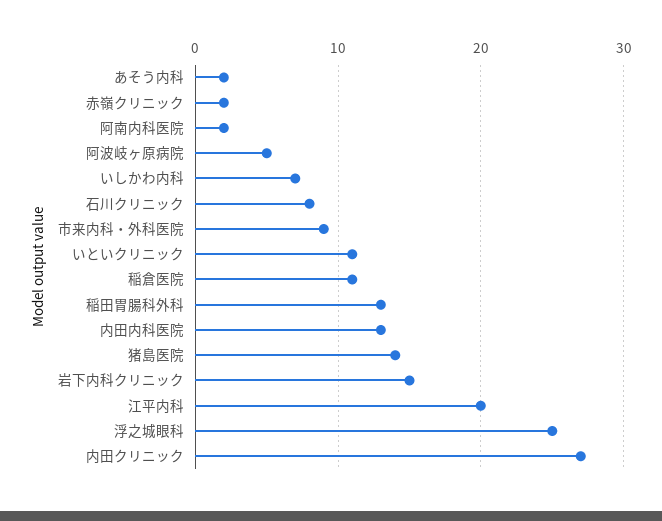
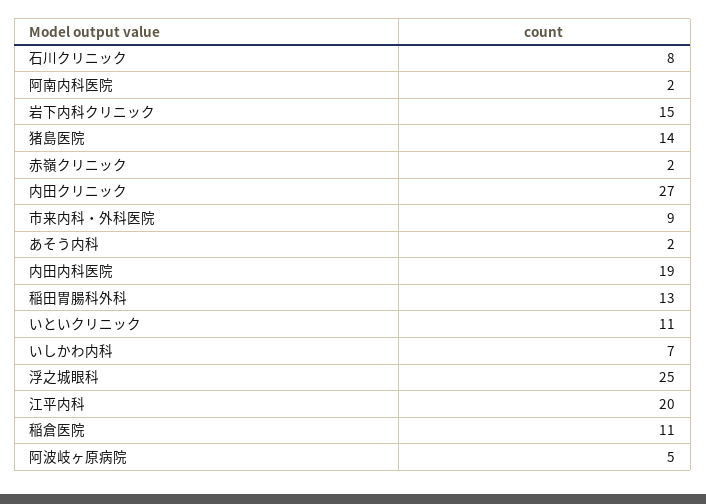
内田内科医院: 13 -> 19

